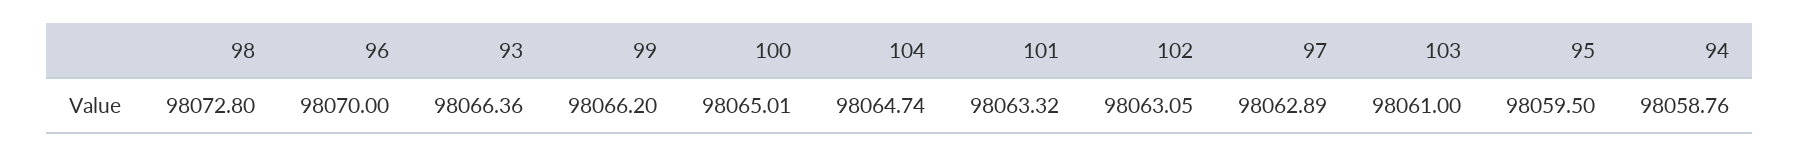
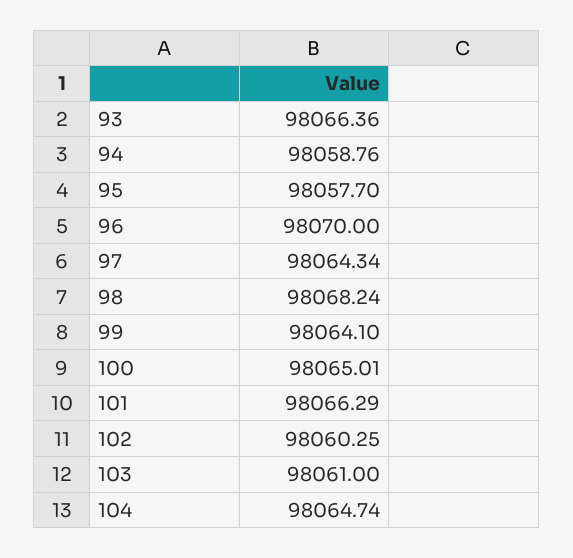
98: 98072.8 -> 98068.24
99: 98066.2 -> 98064.1
101: 98063.32 -> 98066.29
102: 98063.05 -> 98060.25
97: 98062.89 -> 98064.34
95: 98059.5 -> 98057.7

